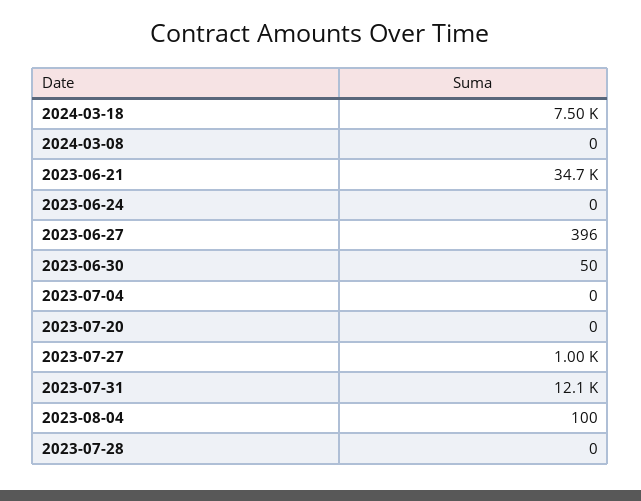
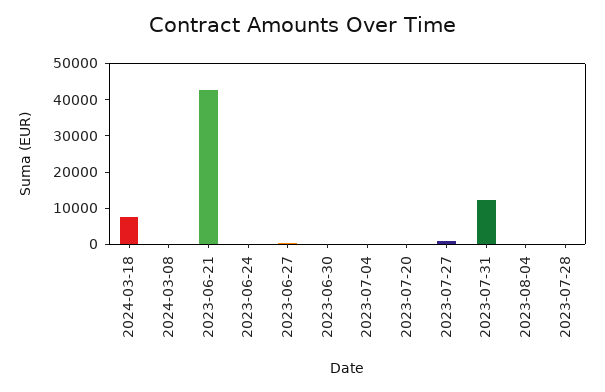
2023-06-21: 34700 -> 42500

